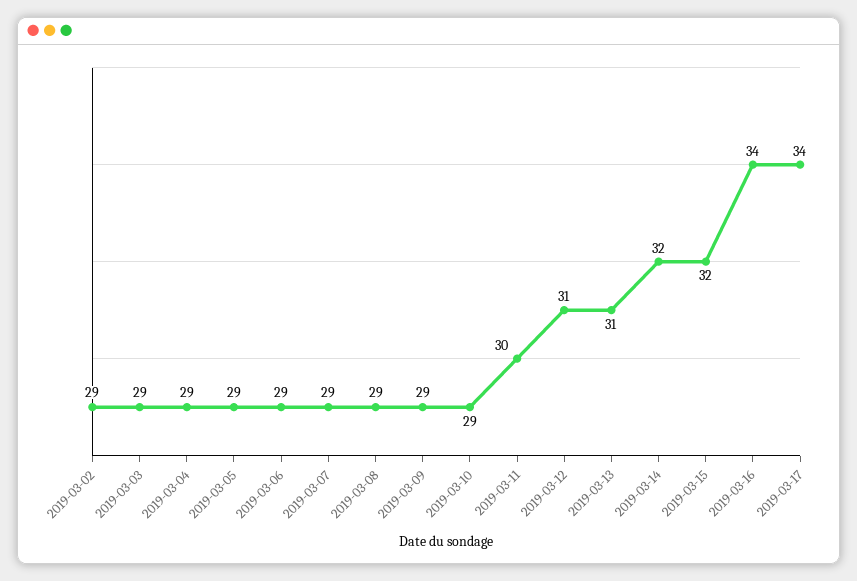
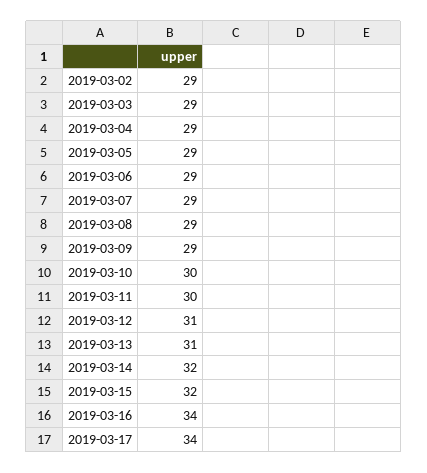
2019-03-10: 29 -> 30

